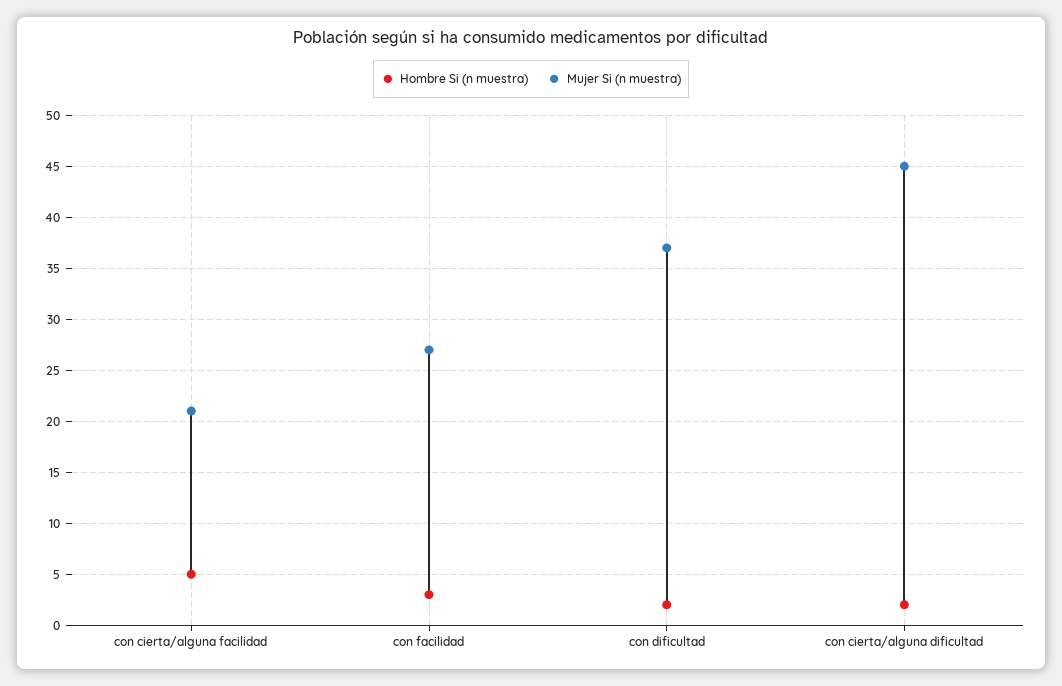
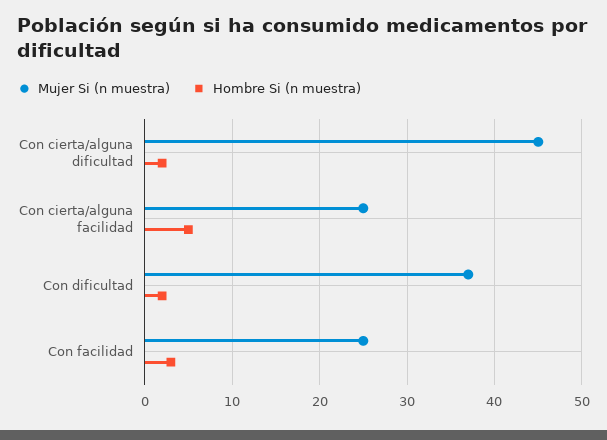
Mujer Si (n muestra), con cierta/alguna facilidad: 21 -> 25
Mujer Si (n muestra), con facilidad: 27 -> 25

